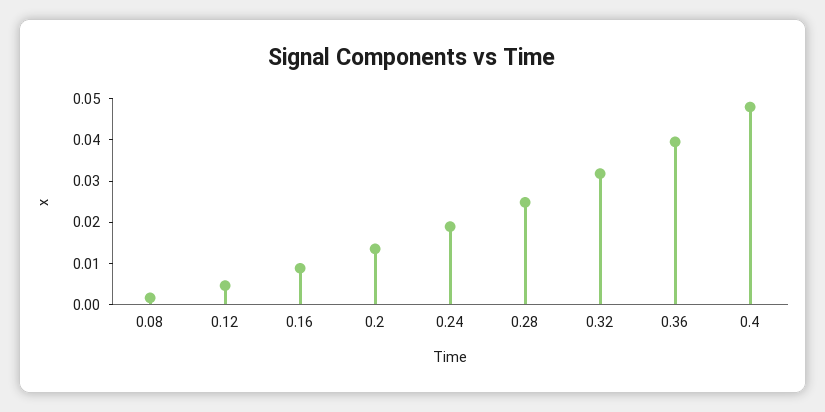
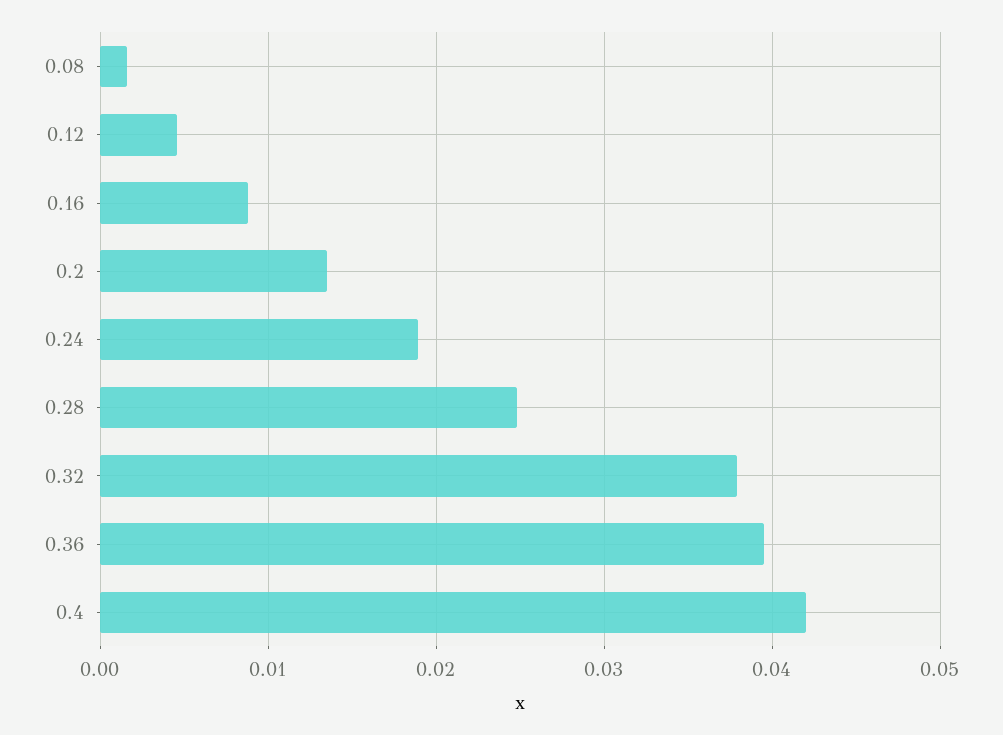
0.32: 0.032 -> 0.038
0.4: 0.048 -> 0.042

